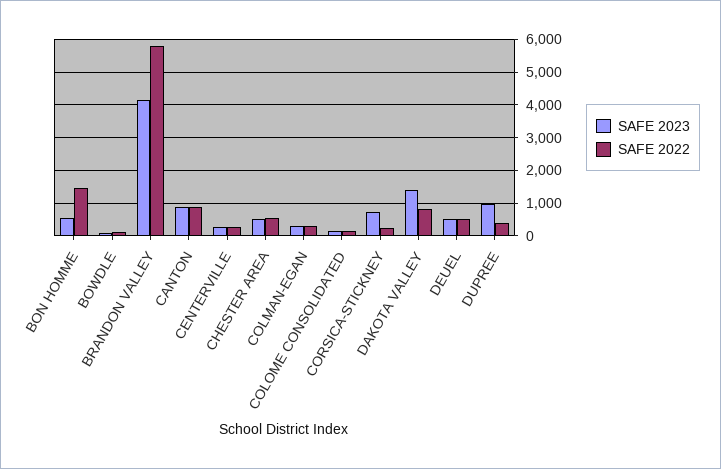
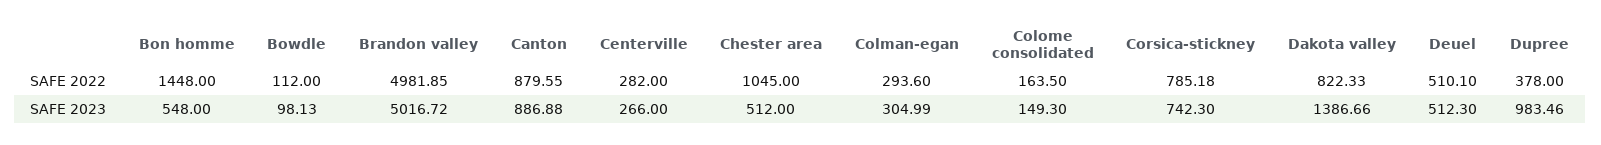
SAFE 2023, BRANDON VALLEY: 4200 -> 5016.72
SAFE 2022, BRANDON VALLEY: 5800 -> 4981.85
SAFE 2022, CHESTER AREA: 600 -> 1045
SAFE 2022, CORSICA-STICKNEY: 200 -> 785.18

